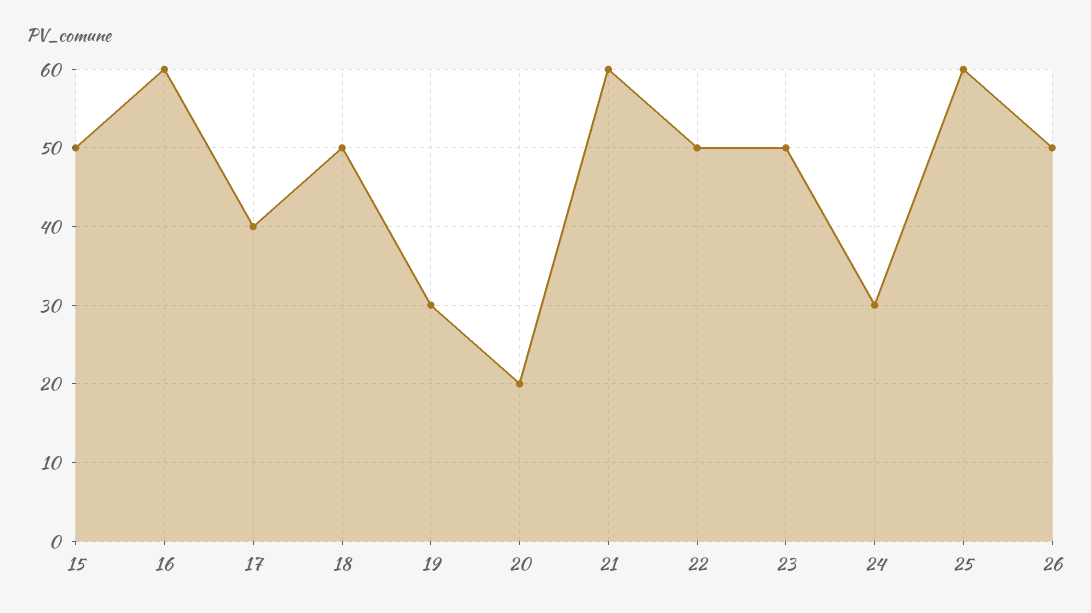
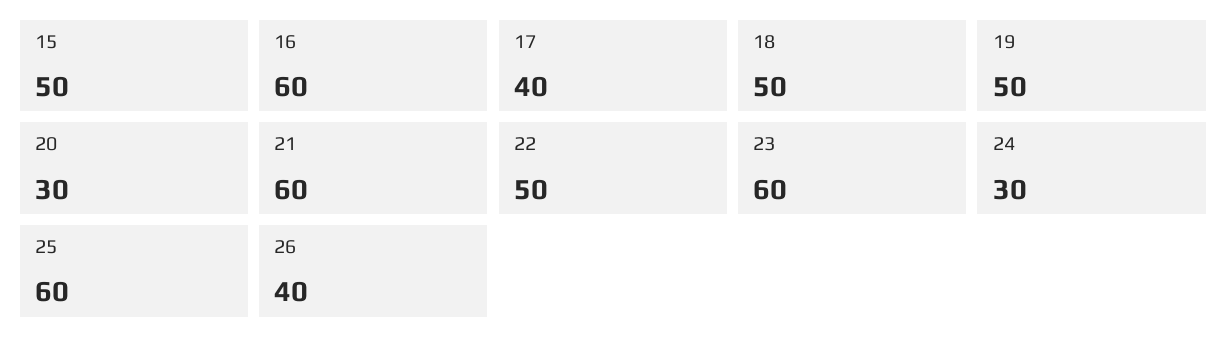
19: 30 -> 50
20: 20 -> 30
23: 50 -> 60
26: 50 -> 40

